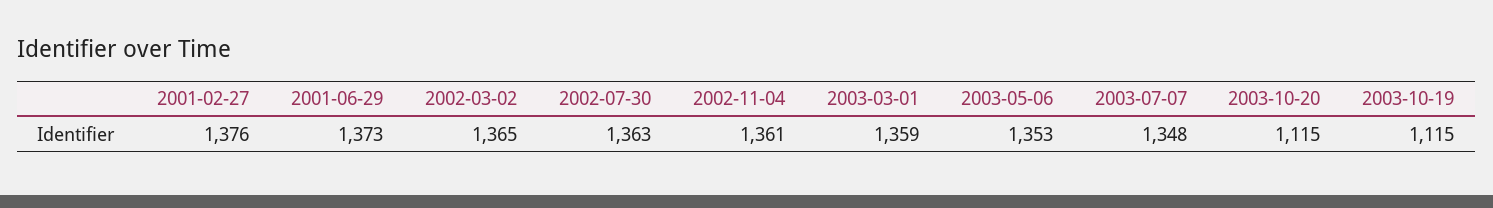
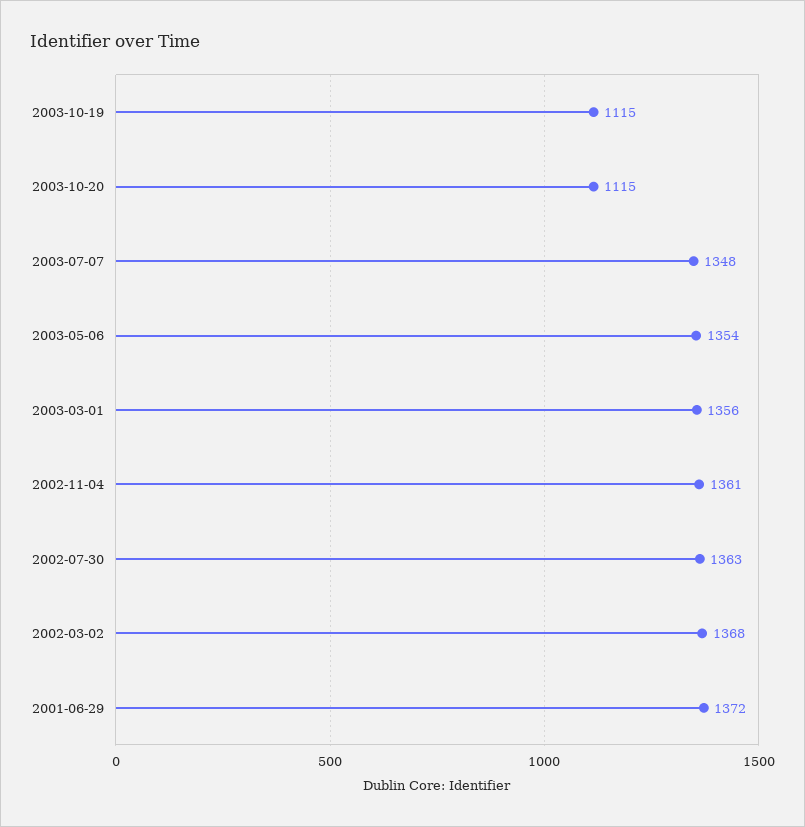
2001-02-27: 1376 -> none
2001-06-29: 1373 -> 1372
2002-03-02: 1365 -> 1368
2003-03-01: 1359 -> 1356
2003-05-06: 1353 -> 1354

